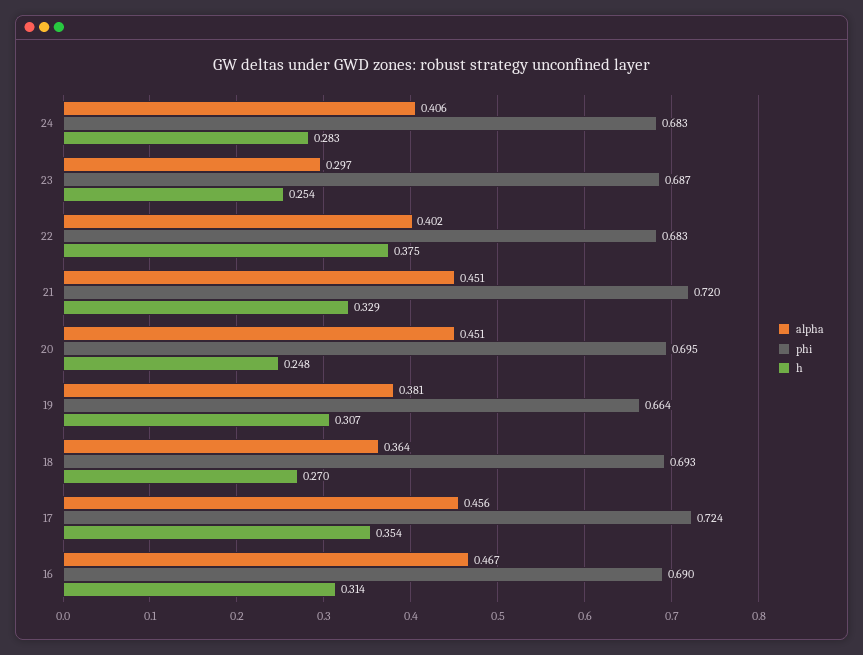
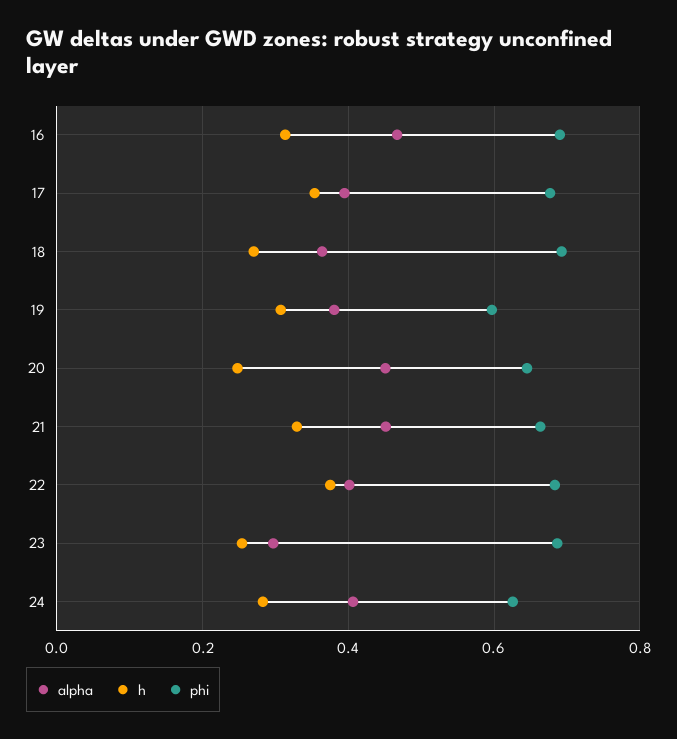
phi, 24: 0.683 -> 0.62
phi, 21: 0.72 -> 0.66
phi, 20: 0.695 -> 0.64
phi, 19: 0.664 -> 0.6
alpha, 17: 0.456 -> 0.4
phi, 17: 0.724 -> 0.68

